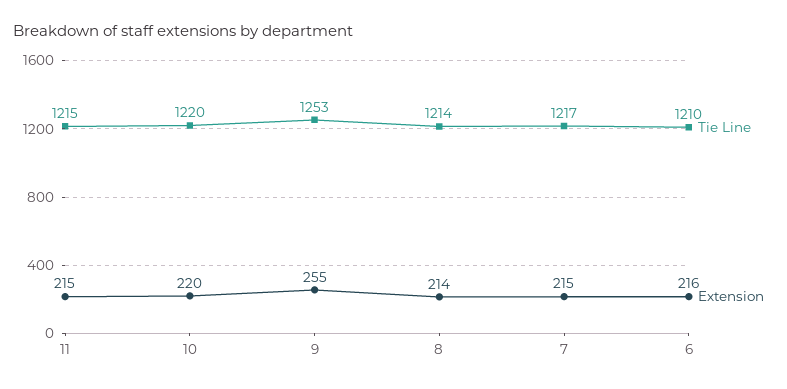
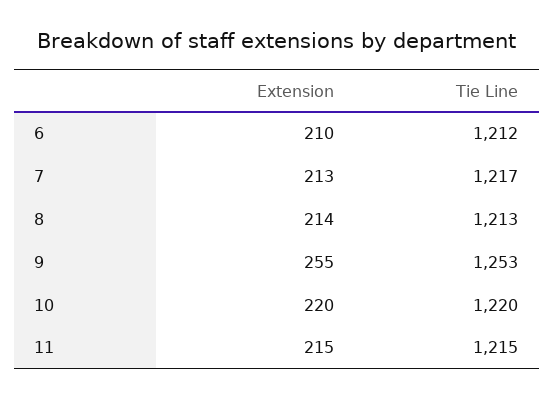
Tie Line, 8: 1214 -> 1213
Extension, 7: 215 -> 213
Tie Line, 6: 1210 -> 1212
Extension, 6: 216 -> 210

